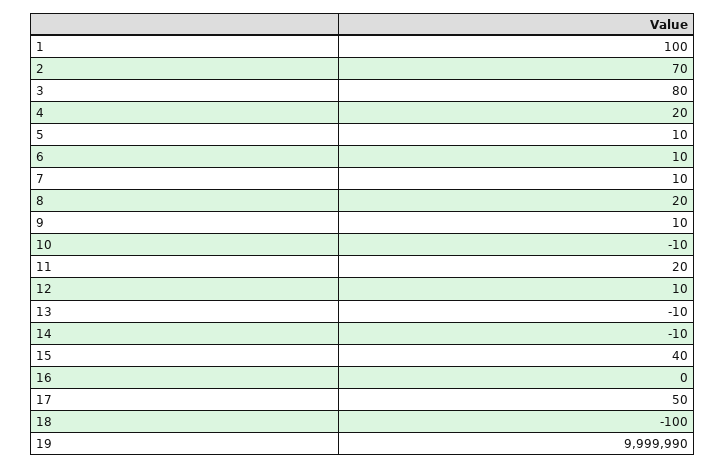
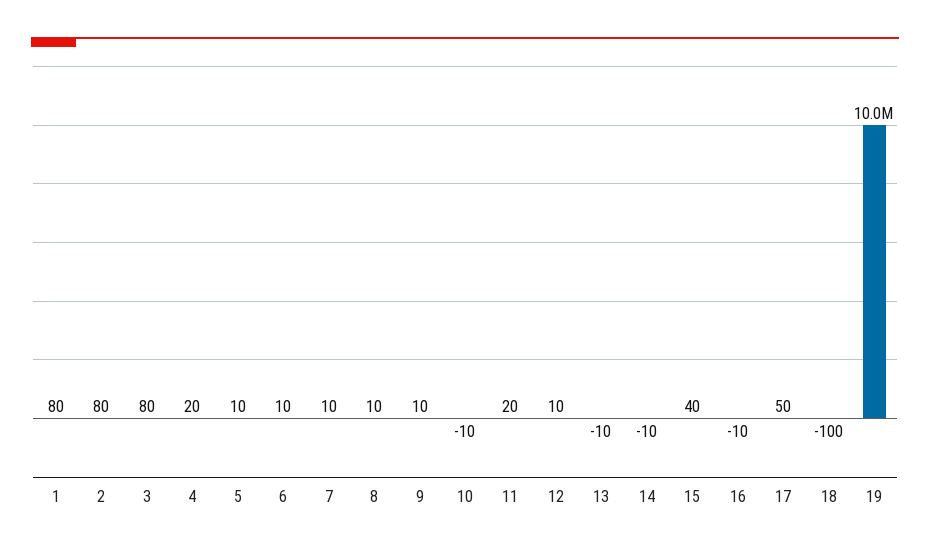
1: 100 -> 80
2: 70 -> 80
8: 20 -> 10
16: 0 -> -10

